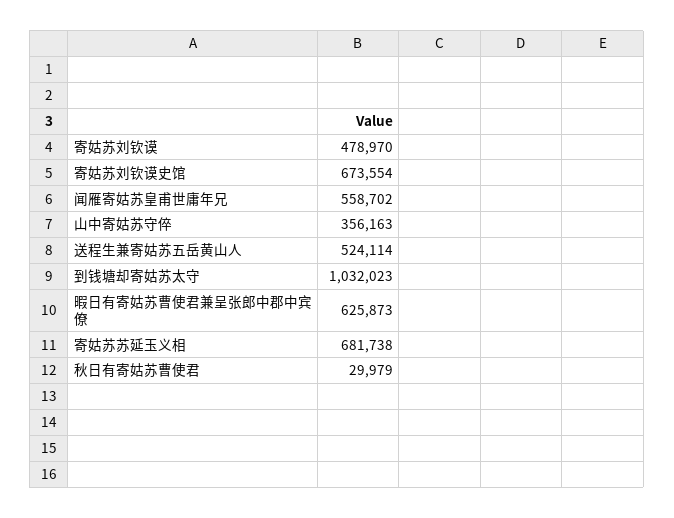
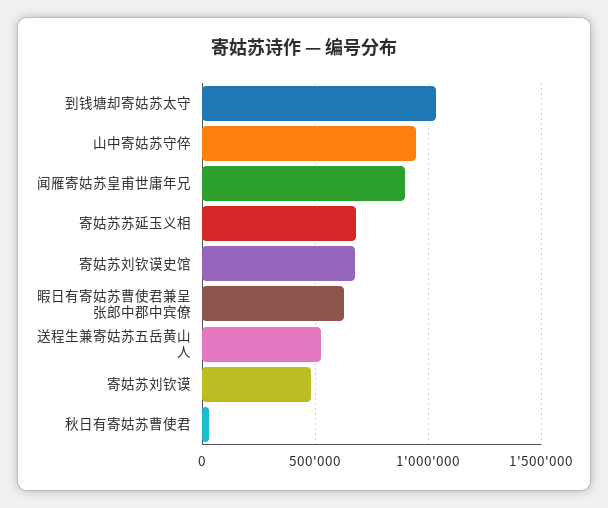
闻雁寄姑苏皇甫世庸年兄: 558702 -> 900000
山中寄姑苏守倅: 356163 -> 950000

